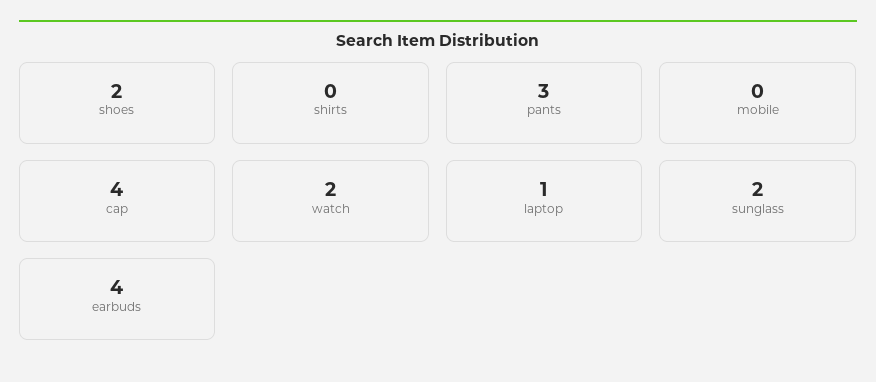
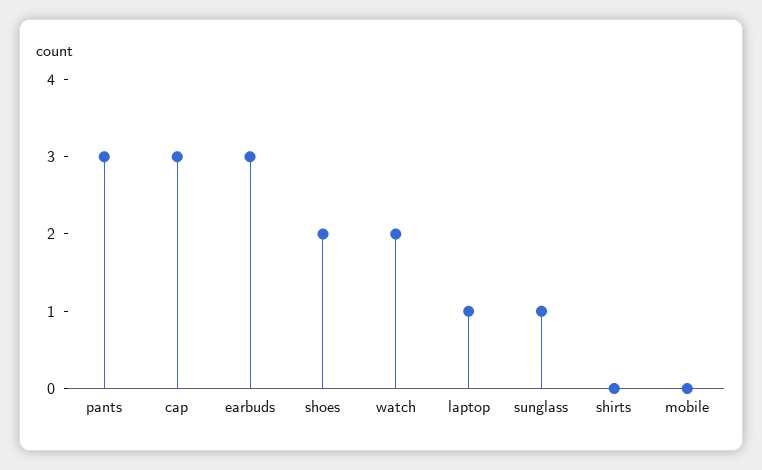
cap: 4 -> 3
sunglass: 2 -> 1
earbuds: 4 -> 3

